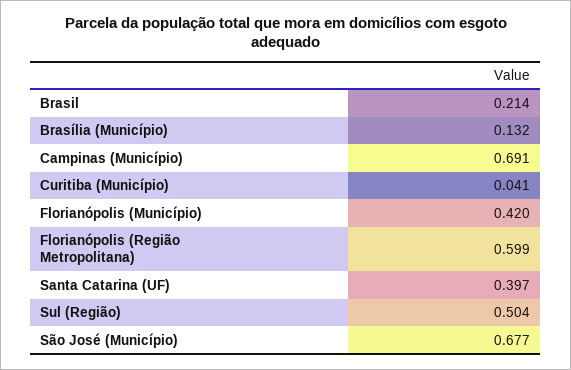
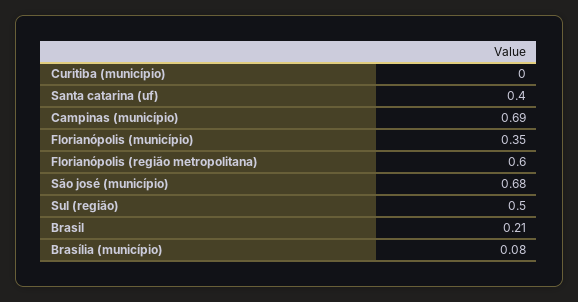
Brasília (Município): 0.132 -> 0.08
Curitiba (Município): 0.041 -> 0
Florianópolis (Município): 0.42 -> 0.35

